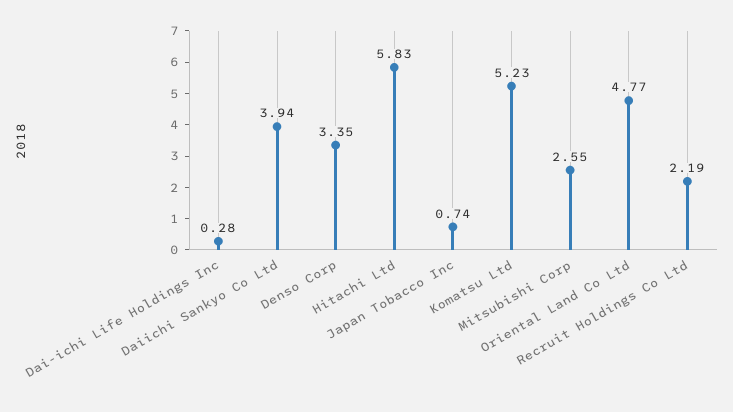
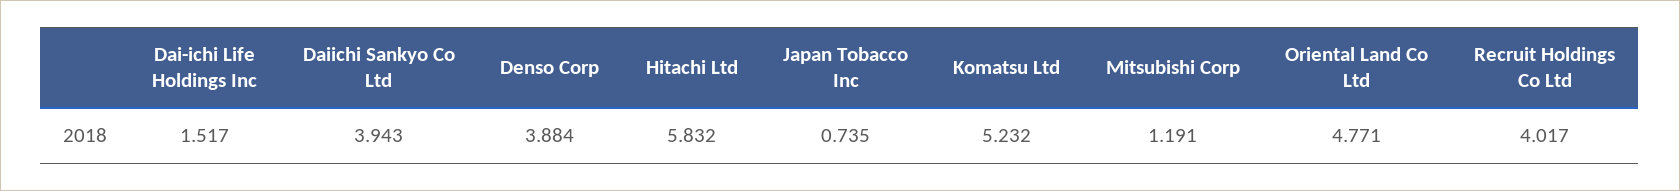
Dai-ichi Life Holdings Inc: 0.28 -> 1.517
Denso Corp: 3.35 -> 3.884
Mitsubishi Corp: 2.55 -> 1.191
Recruit Holdings Co Ltd: 2.19 -> 4.017

